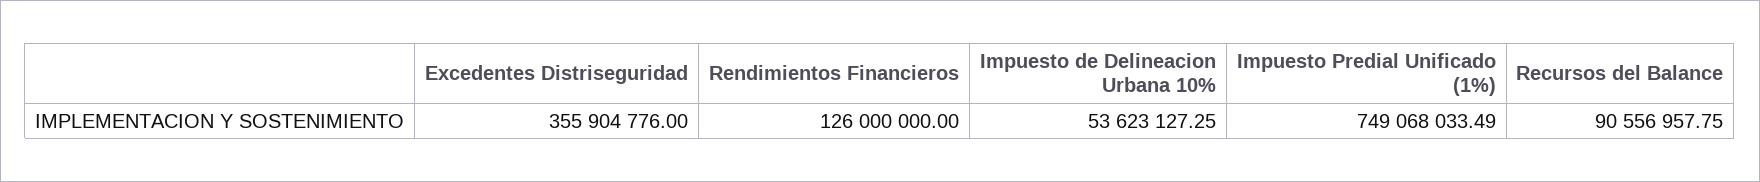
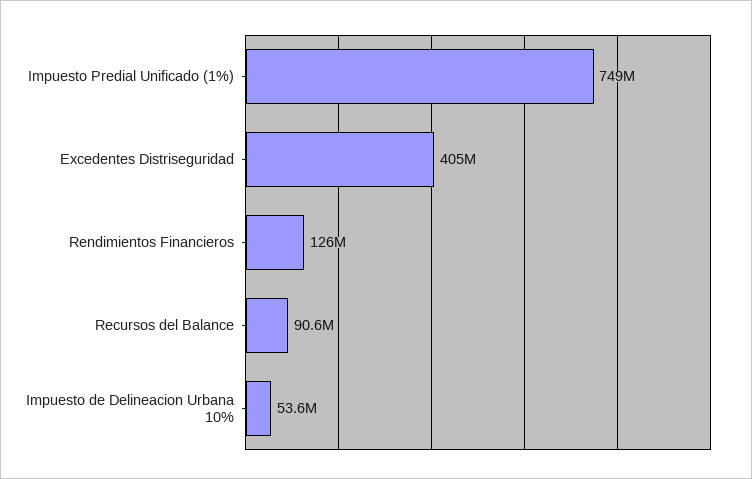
Excedentes Distriseguridad: 355904776 -> 405000000

